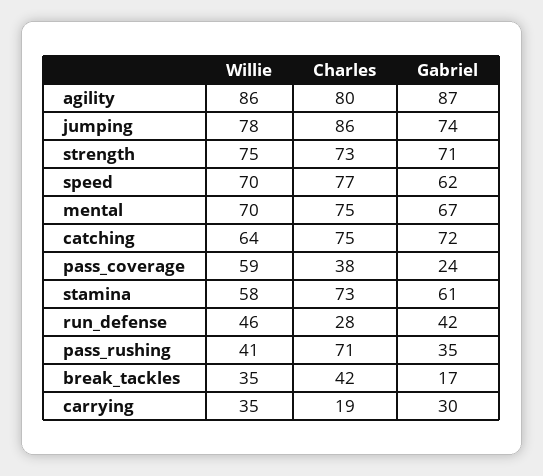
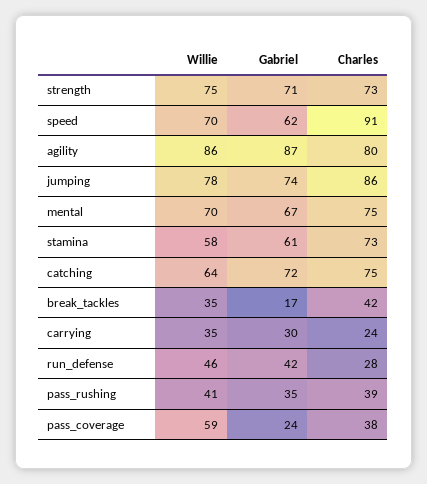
Charles, speed: 77 -> 91
Charles, pass_rushing: 71 -> 39
Charles, carrying: 19 -> 24

